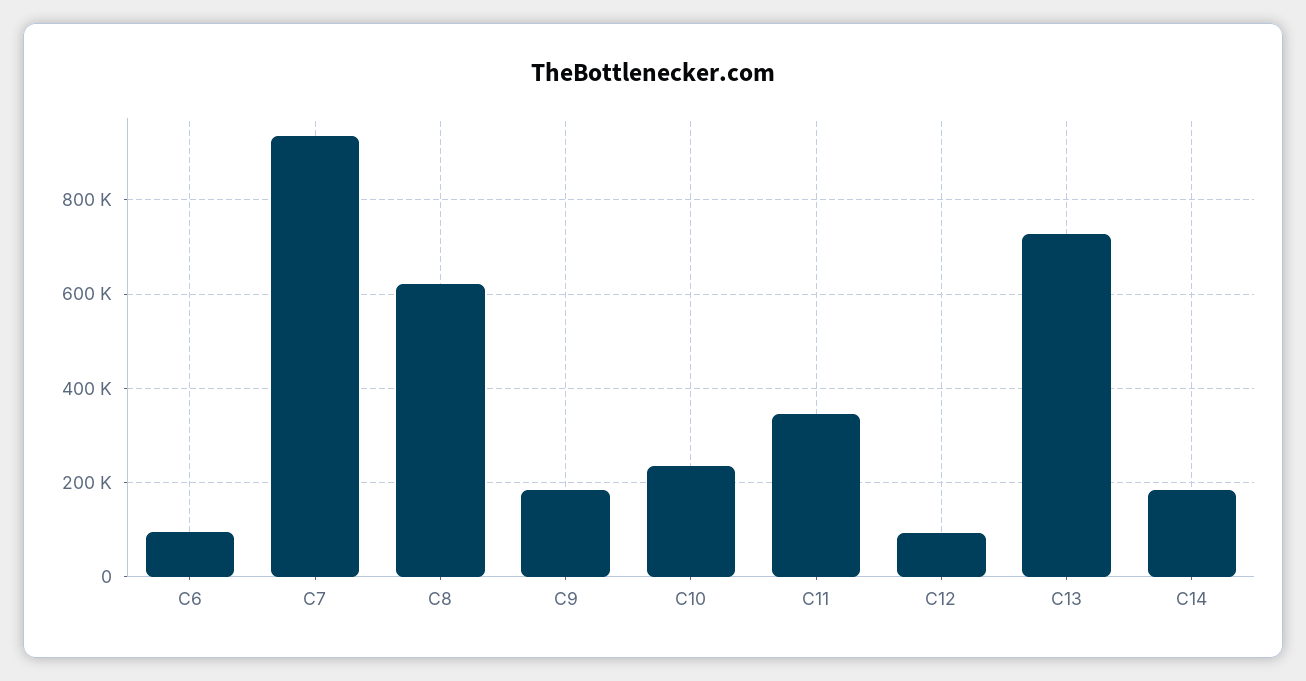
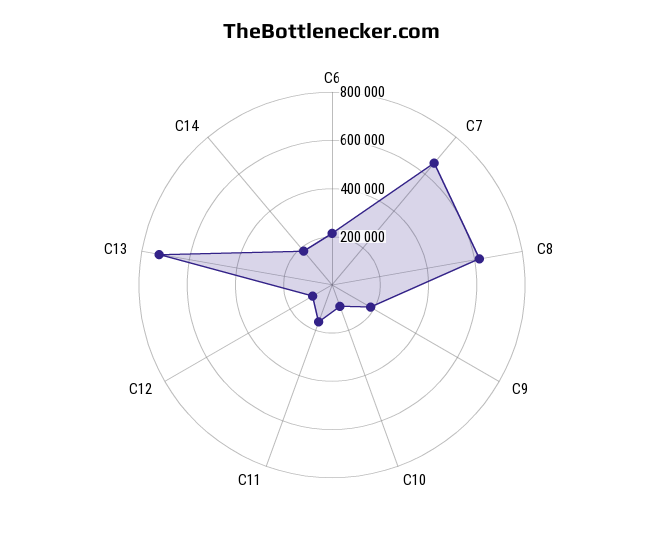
C6: 100000 -> 200000
C7: 940000 -> 650000
C10: 240000 -> 100000
C11: 340000 -> 150000

